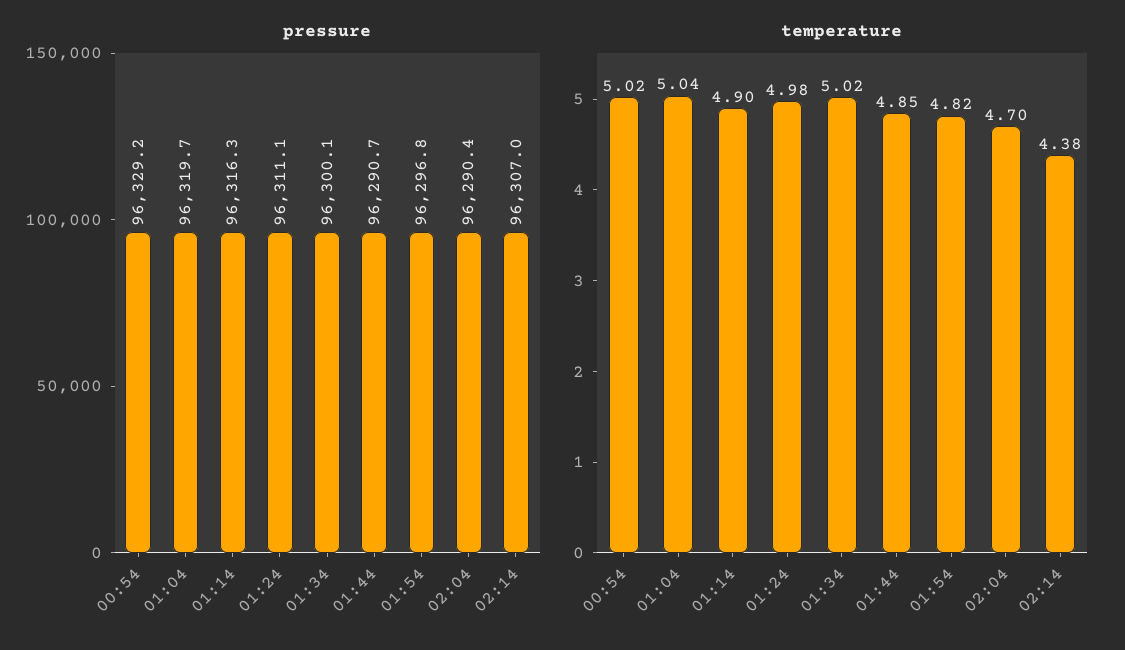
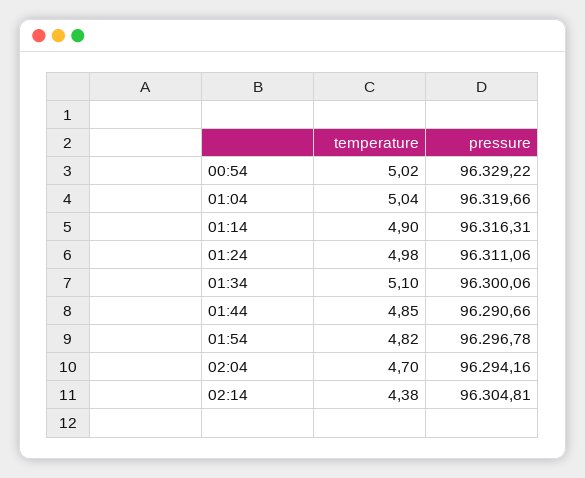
pressure, 02:04: 96290.4 -> 96294.16
pressure, 02:14: 96307 -> 96304.81
temperature, 01:34: 5.02 -> 5.1

